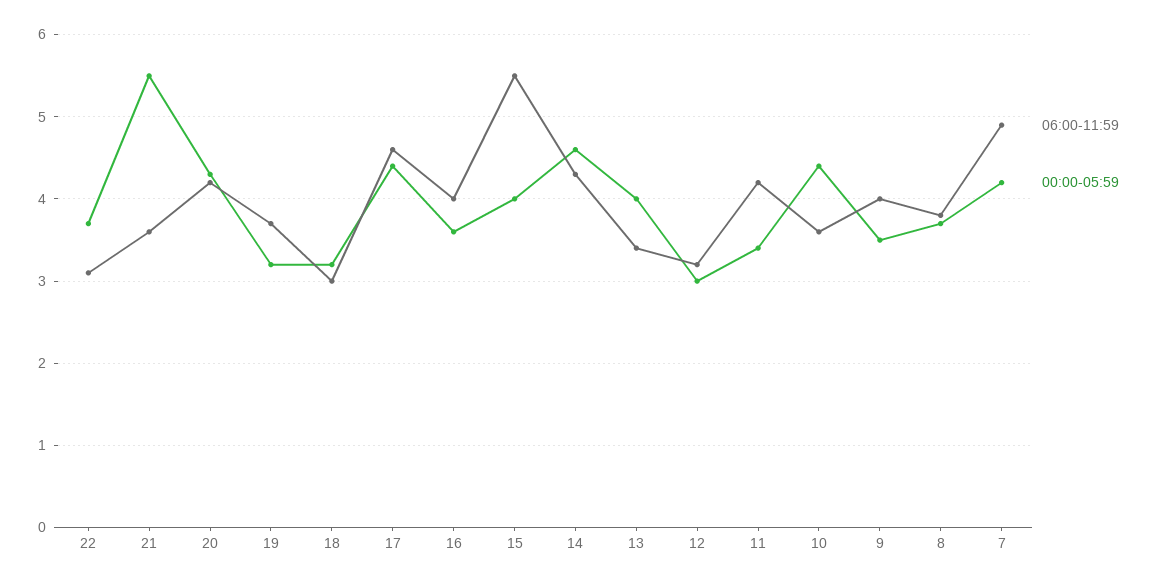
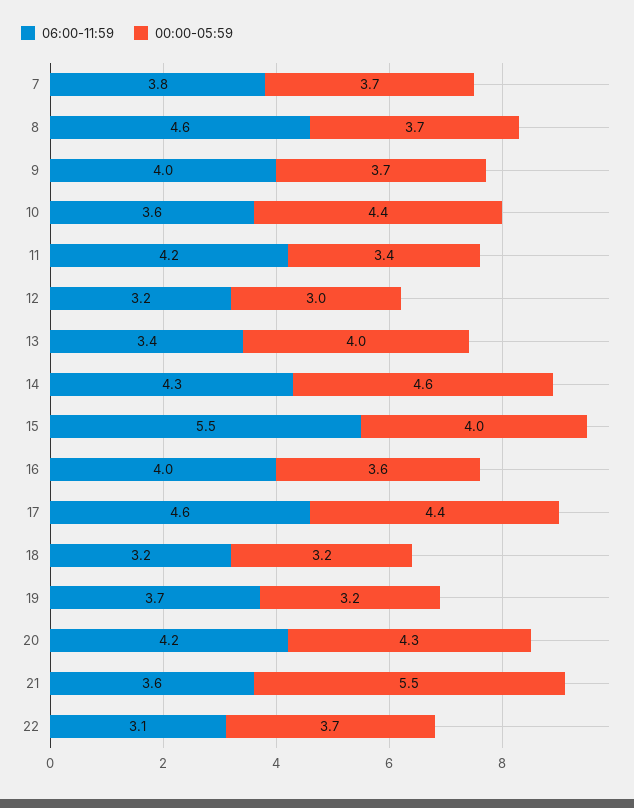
06:00-11:59, 18: 3 -> 3.2
00:00-05:59, 9: 3.5 -> 3.7
06:00-11:59, 8: 3.8 -> 4.6
06:00-11:59, 7: 4.9 -> 3.8
00:00-05:59, 7: 4.2 -> 3.7

